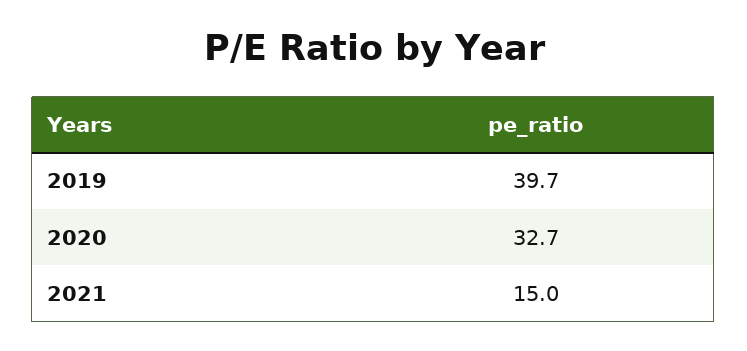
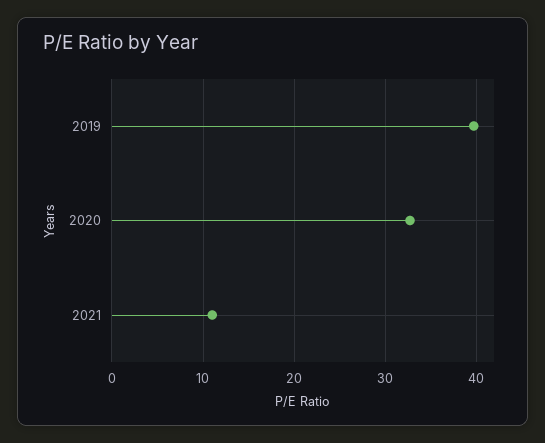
2021: 15 -> 11

